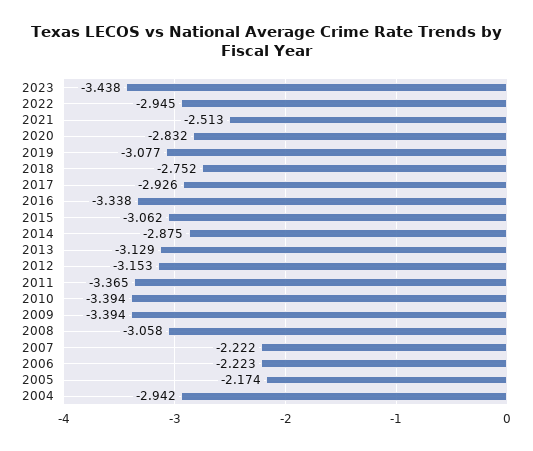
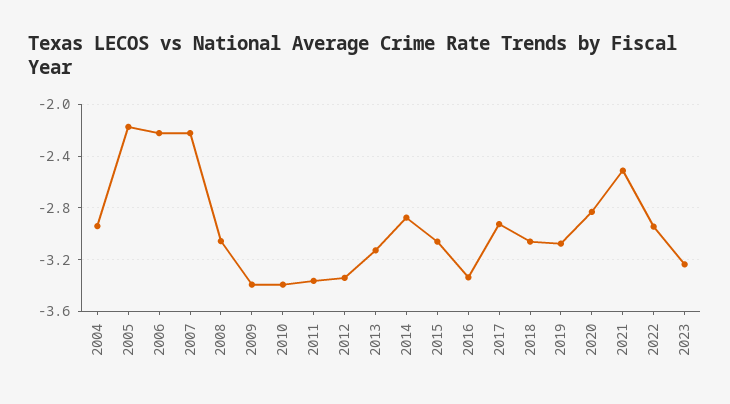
2023: -3.438 -> -3.25
2018: -2.752 -> -3.05
2012: -3.153 -> -3.35

